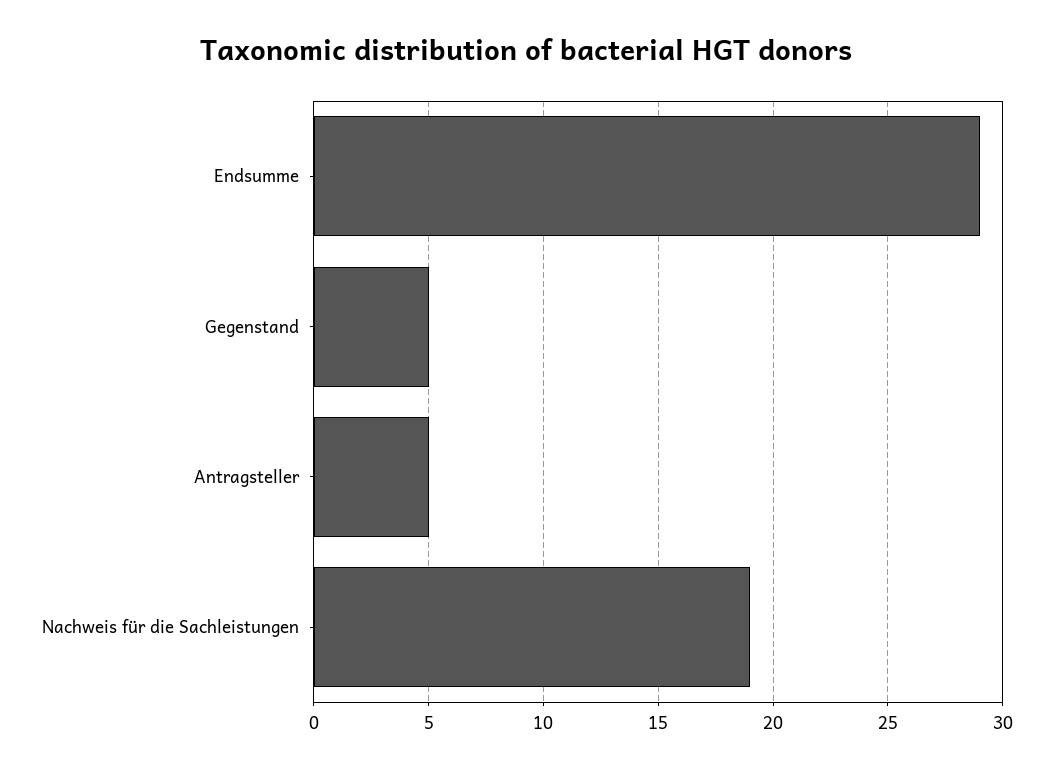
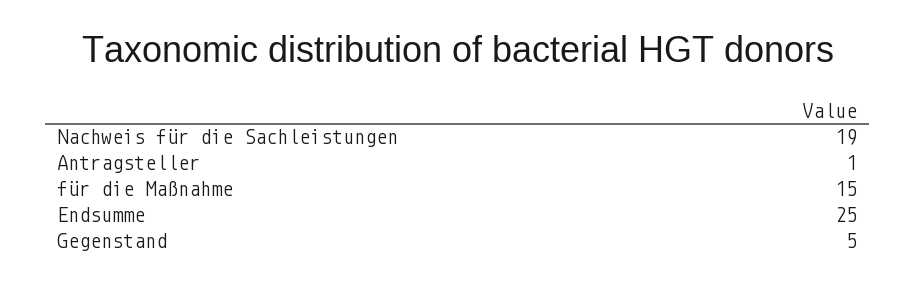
Endsumme: 29 -> 25
Antragsteller: 5 -> 1
für die Maßnahme: none -> 15

